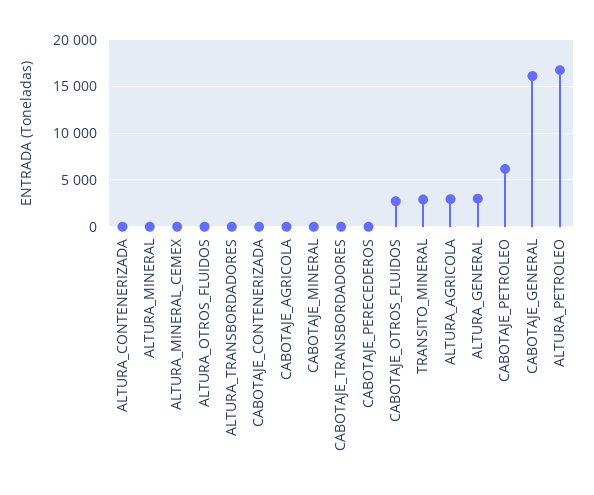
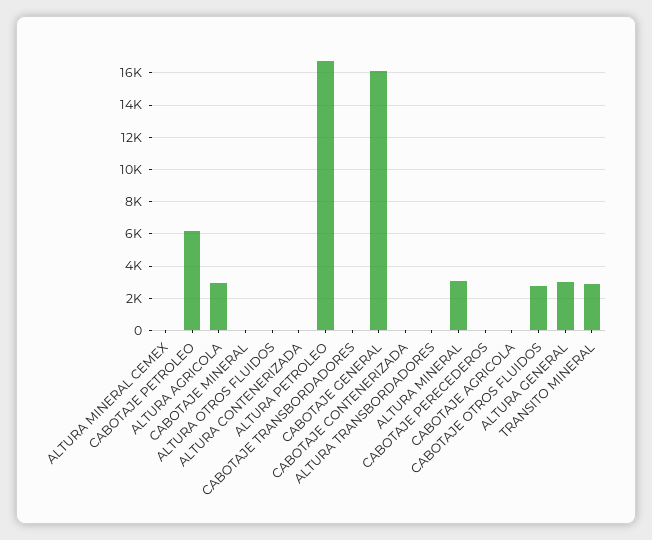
ALTURA_MINERAL: 0 -> 3000

